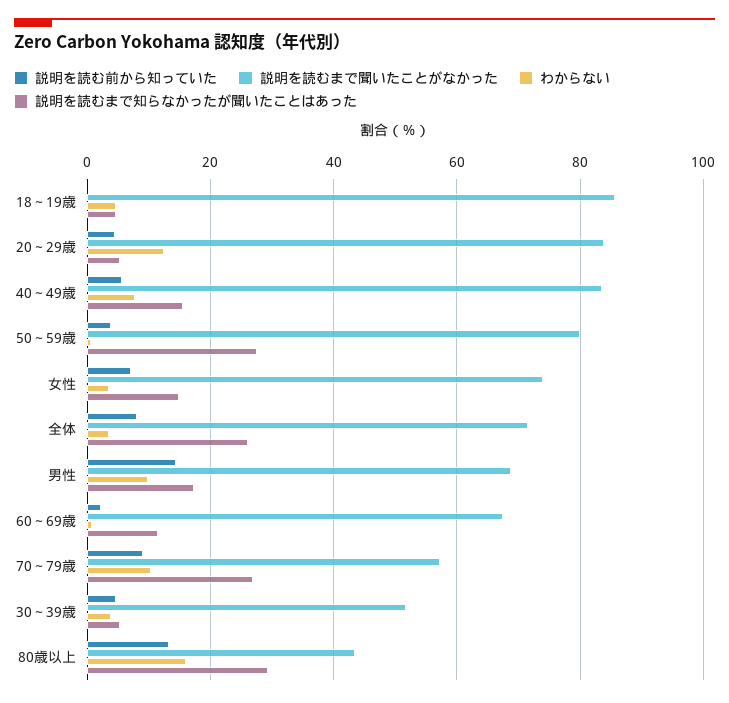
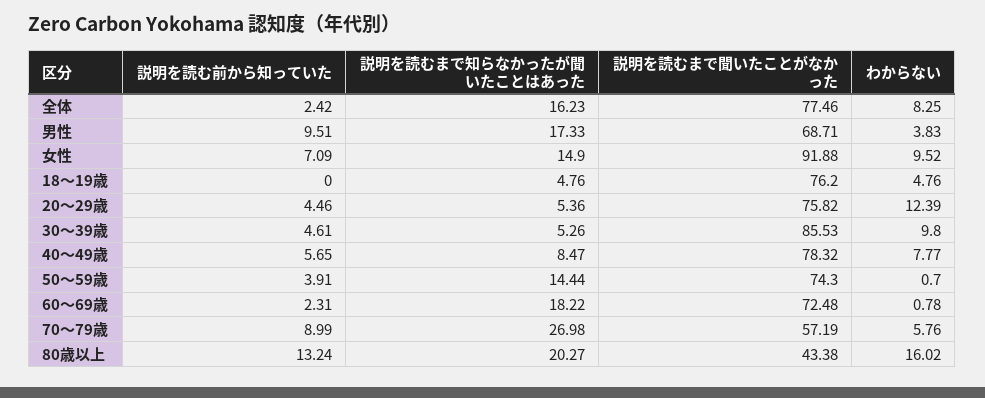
説明を読むまで聞いたことがなかった, 18～19歳: 86 -> 76.2
説明を読むまで聞いたことがなかった, 20～29歳: 84 -> 75.82
説明を読むまで聞いたことがなかった, 40～49歳: 84 -> 78.32
説明を読むまで知らなかったが聞いたことはあった, 40～49歳: 16 -> 8.47
説明を読むまで聞いたことがなかった, 50～59歳: 80 -> 74.3
説明を読むまで知らなかったが聞いたことはあった, 50～59歳: 28 -> 14.44
説明を読むまで聞いたことがなかった, 女性: 74 -> 91.88
わからない, 女性: 4 -> 9.52
説明を読む前から知っていた, 全体: 8 -> 2.42
説明を読むまで聞いたことがなかった, 全体: 72 -> 77.46
わからない, 全体: 4 -> 8.25
説明を読むまで知らなかったが聞いたことはあった, 全体: 26 -> 16.23
説明を読む前から知っていた, 男性: 14 -> 9.51
わからない, 男性: 10 -> 3.83
説明を読むまで聞いたことがなかった, 60～69歳: 68 -> 72.48
説明を読むまで知らなかったが聞いたことはあった, 60～69歳: 12 -> 18.22
わからない, 70～79歳: 10 -> 5.76
説明を読むまで聞いたことがなかった, 30～39歳: 52 -> 85.53
わからない, 30～39歳: 4 -> 9.8
説明を読むまで知らなかったが聞いたことはあった, 80歳以上: 30 -> 20.27

